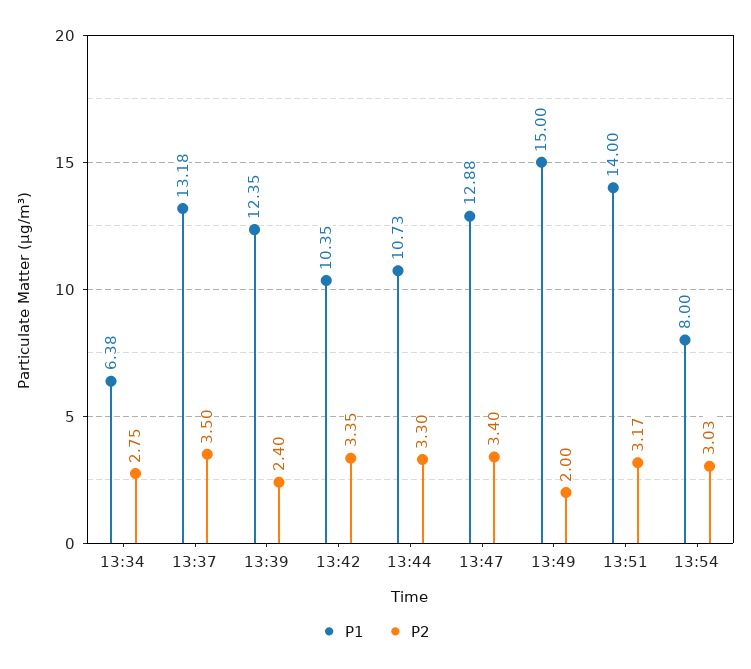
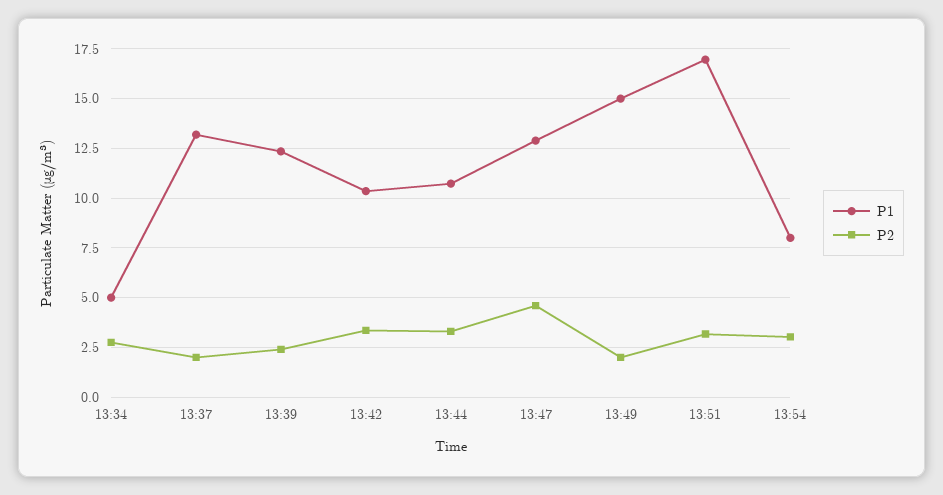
P1, 13:34: 6.38 -> 5
P2, 13:37: 3.5 -> 2
P2, 13:47: 3.4 -> 4.5
P1, 13:51: 14 -> 17

